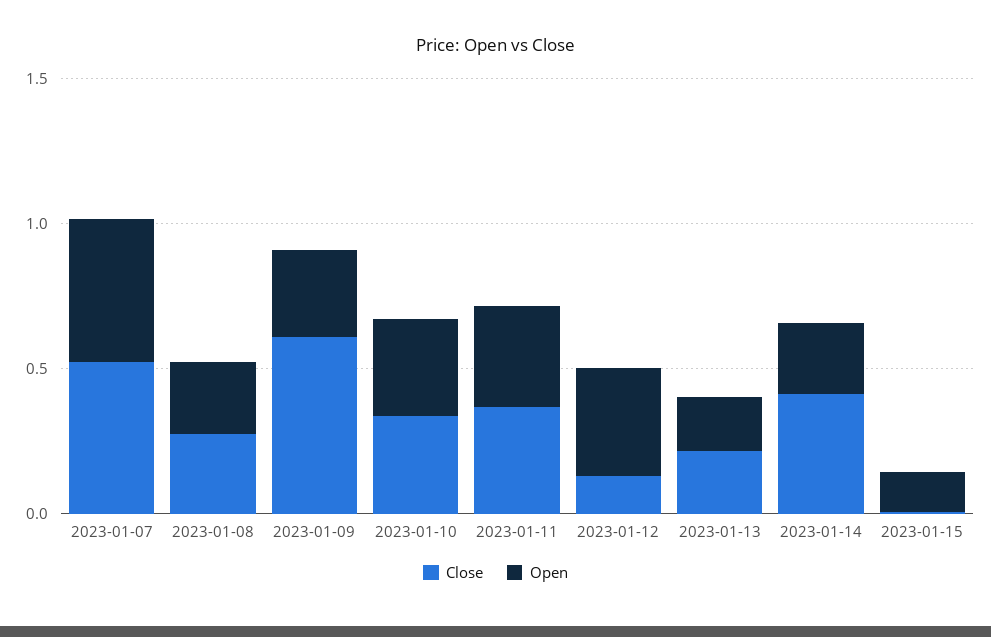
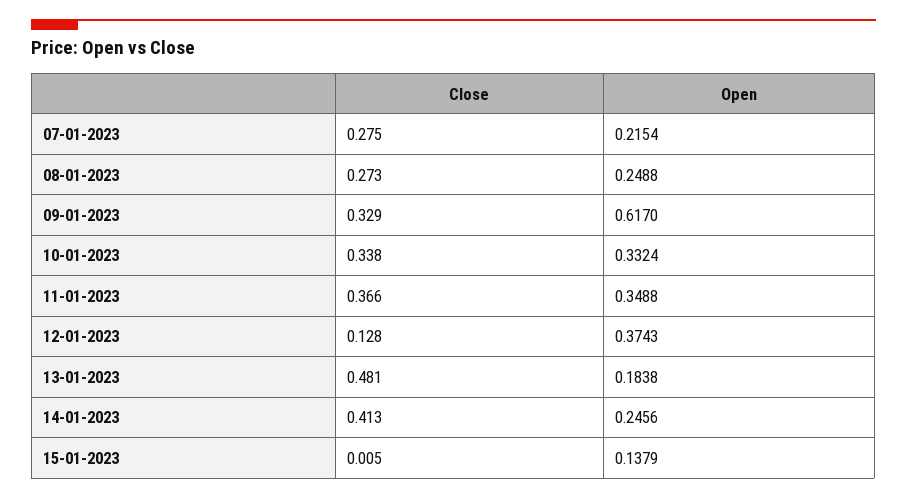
Close, 2023-01-07: 0.5 -> 0.275
Open, 2023-01-07: 0.5 -> 0.2154
Close, 2023-01-09: 0.6 -> 0.329
Open, 2023-01-09: 0.3 -> 0.617
Close, 2023-01-13: 0.2 -> 0.481

